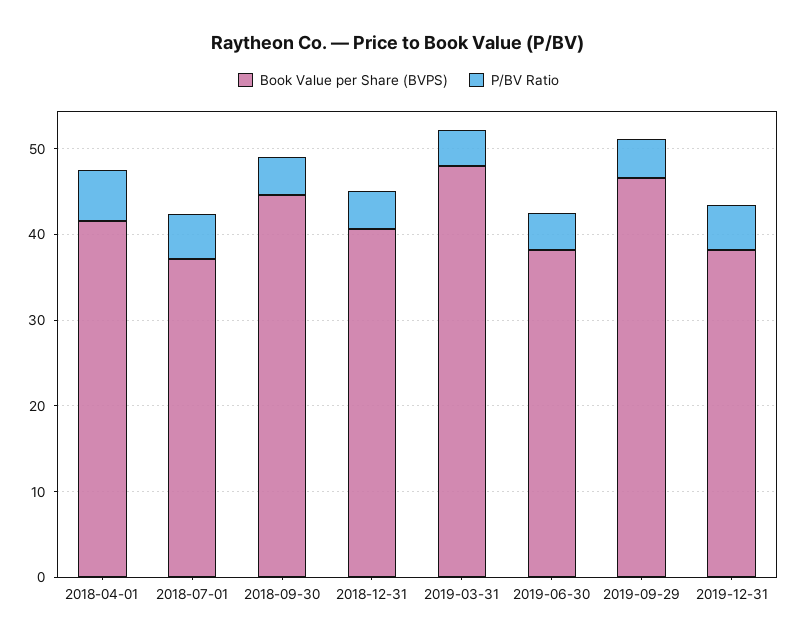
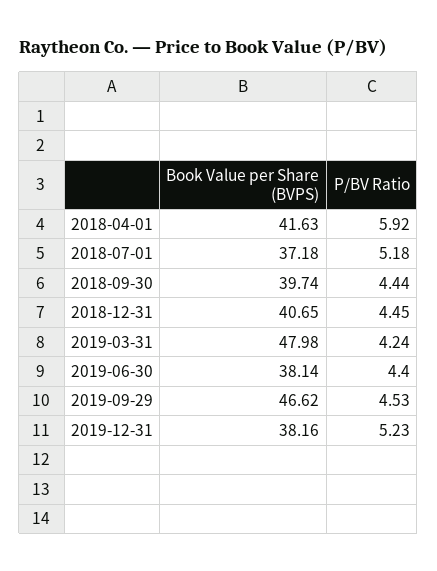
Book Value per Share (BVPS), 2018-09-30: 44 -> 39.74

